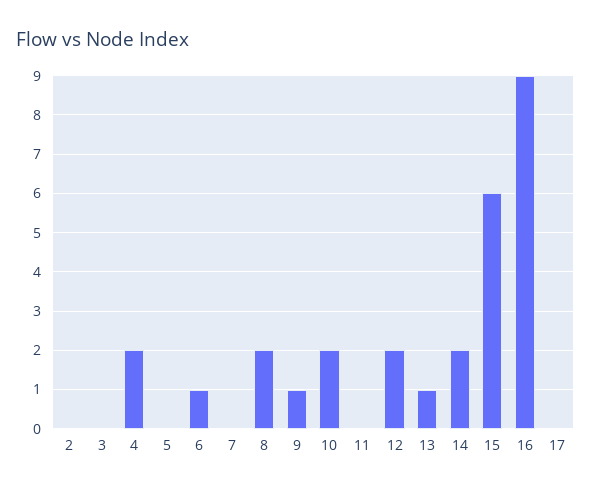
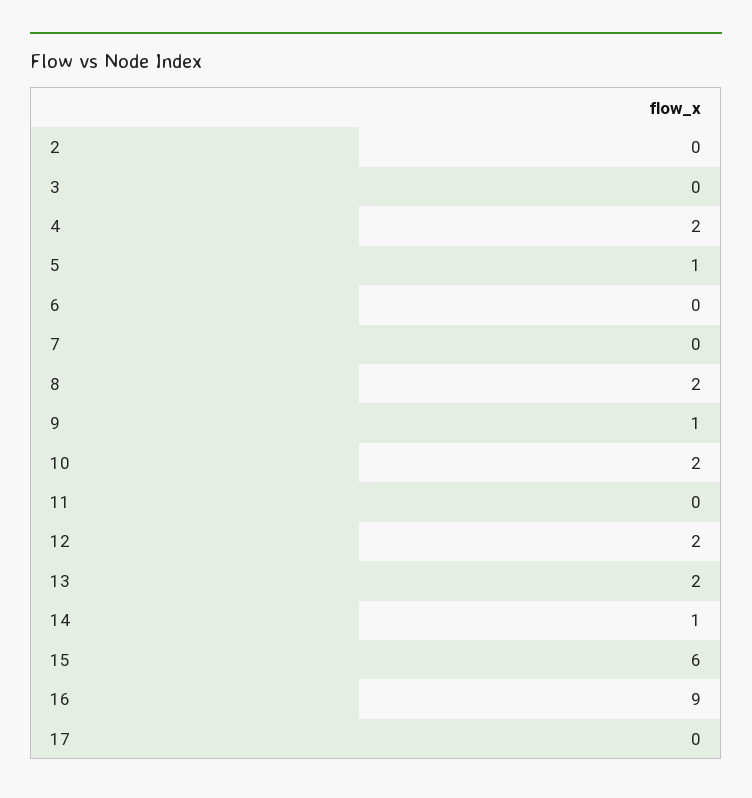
5: 0 -> 1
6: 1 -> 0
13: 1 -> 2
14: 2 -> 1

